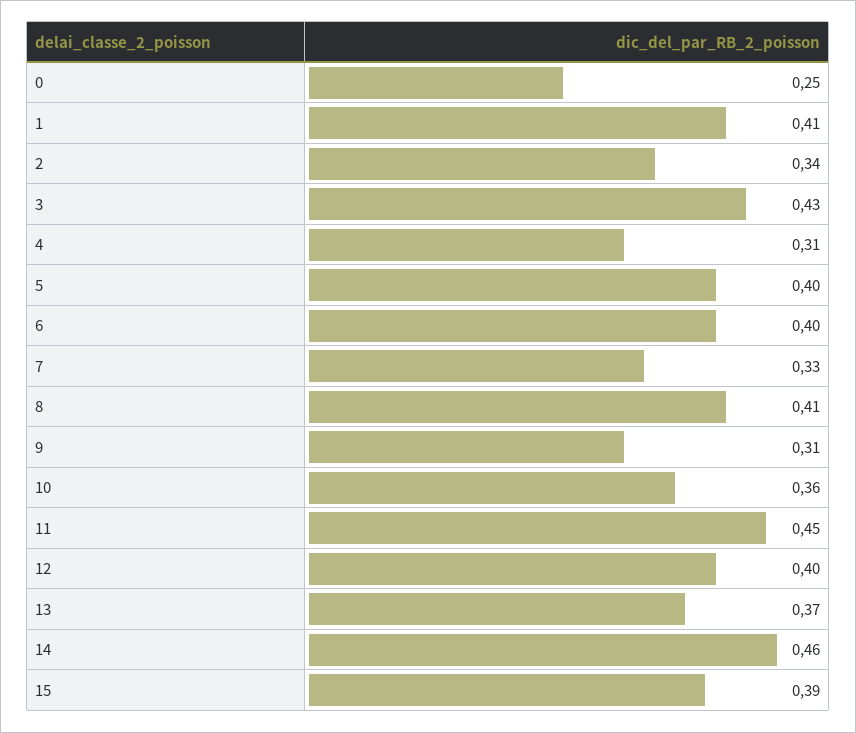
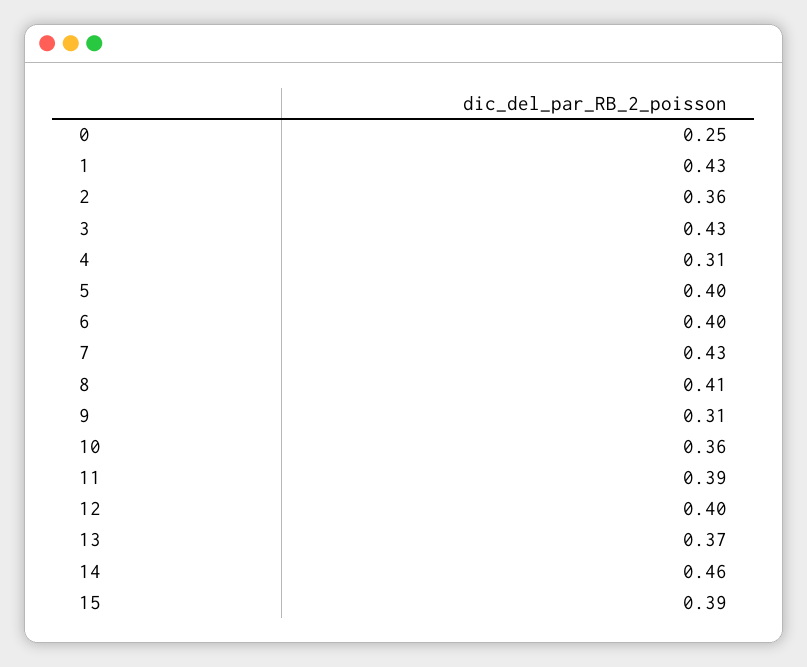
1: 0.41 -> 0.43
2: 0.34 -> 0.36
7: 0.33 -> 0.43
11: 0.45 -> 0.39

